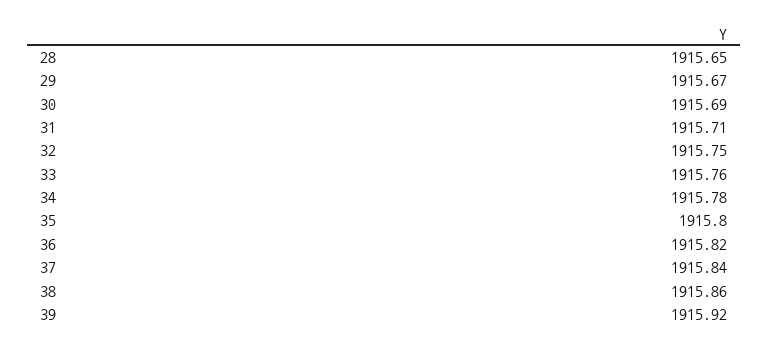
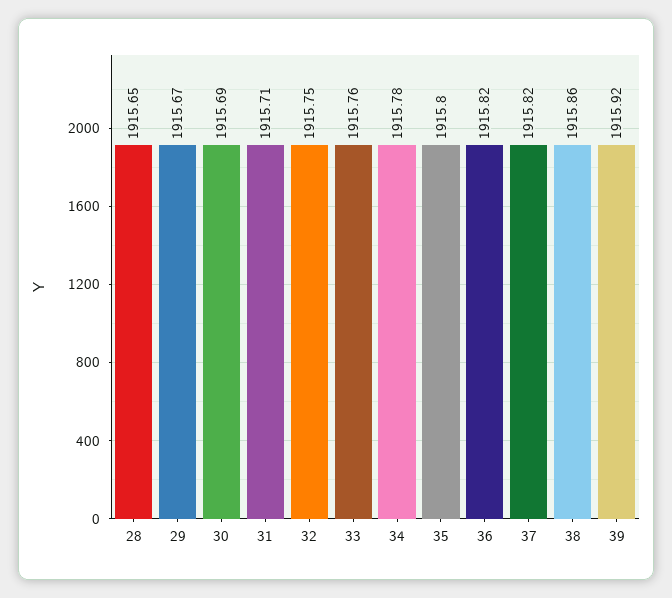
37: 1915.84 -> 1915.82

